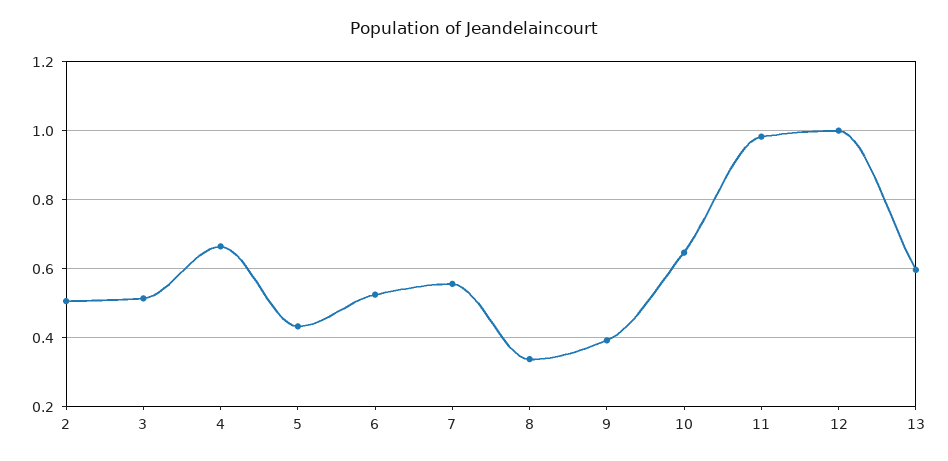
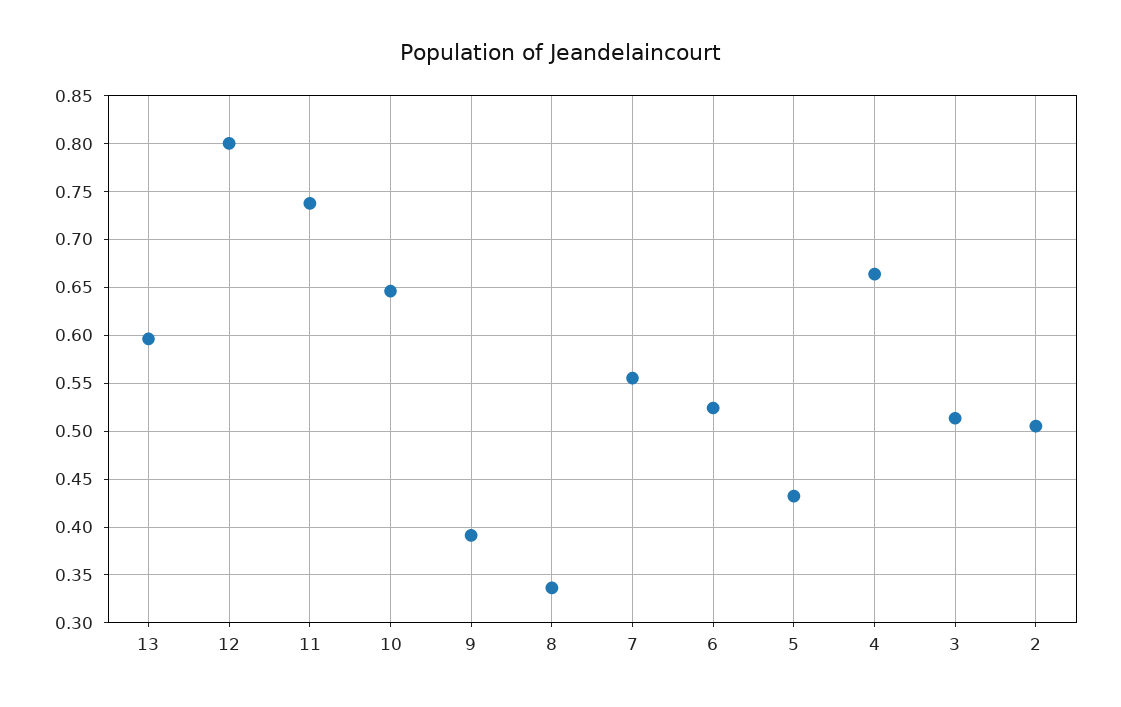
11: 0.98 -> 0.74
12: 1 -> 0.8

